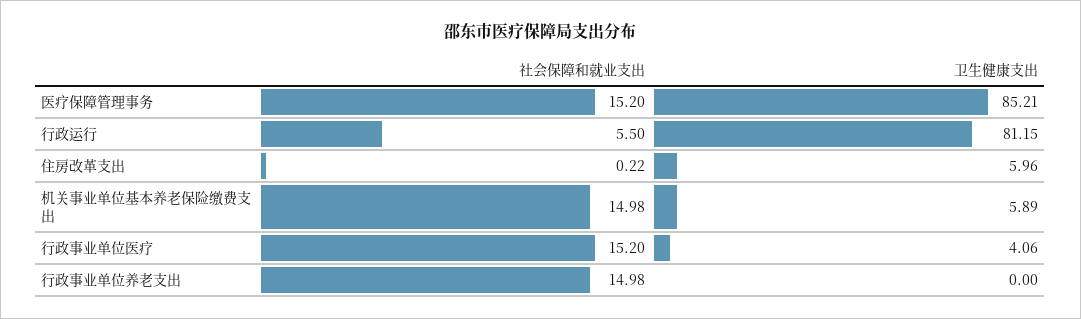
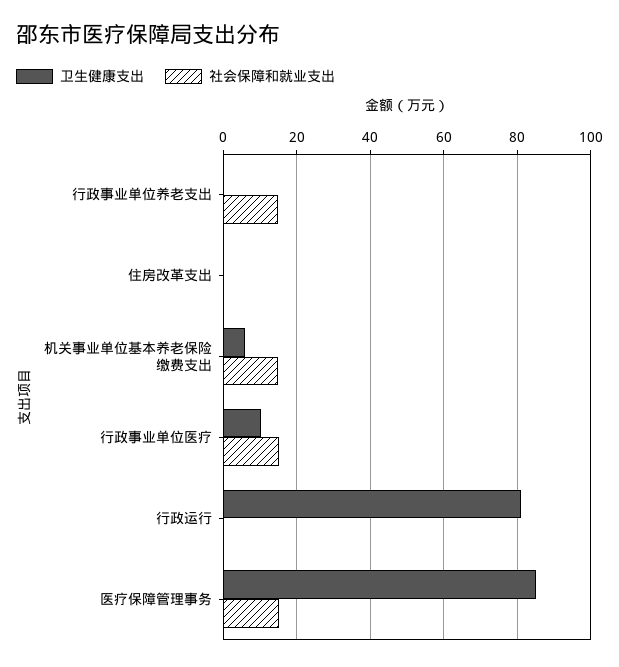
社会保障和就业支出, 行政运行: 5.5 -> 0
卫生健康支出, 住房改革支出: 5.96 -> 0
卫生健康支出, 行政事业单位医疗: 4.06 -> 10

